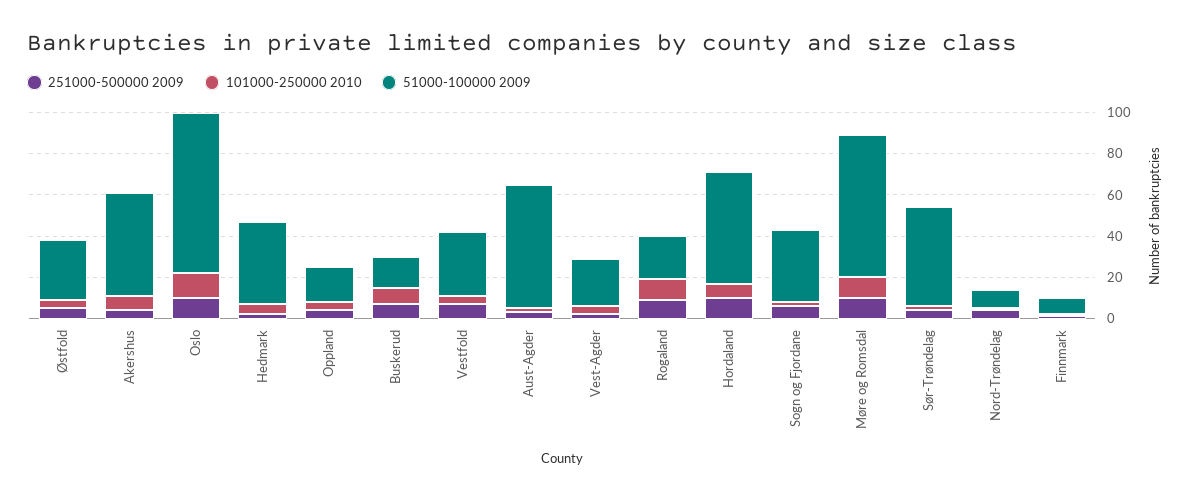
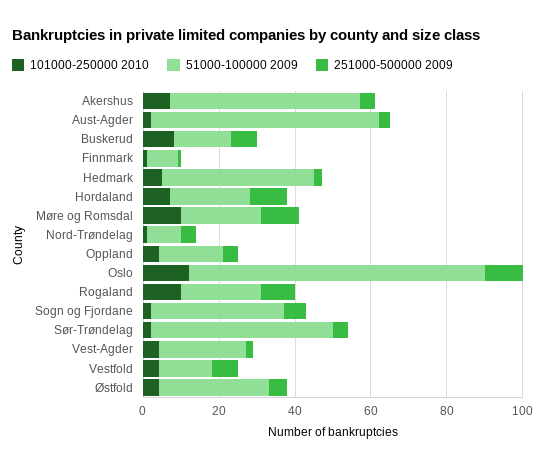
51000-100000 2009, Vestfold: 30 -> 15
51000-100000 2009, Hordaland: 55 -> 20
51000-100000 2009, Møre og Romsdal: 70 -> 20

